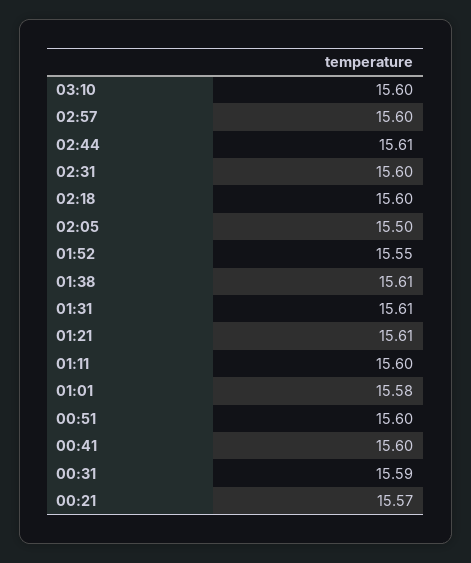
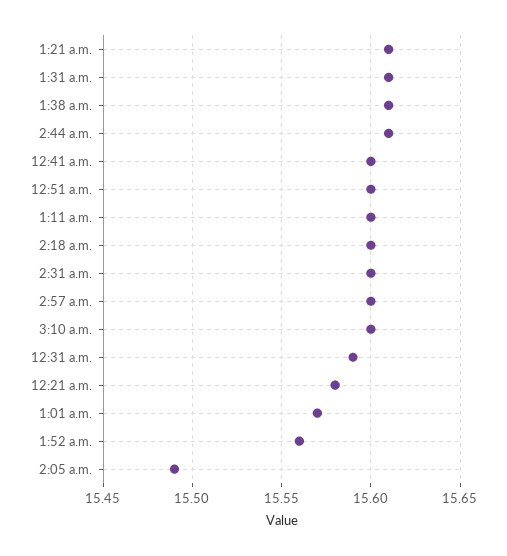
02:05: 15.5 -> 15.49
01:52: 15.55 -> 15.56
01:01: 15.58 -> 15.57
00:21: 15.57 -> 15.58

